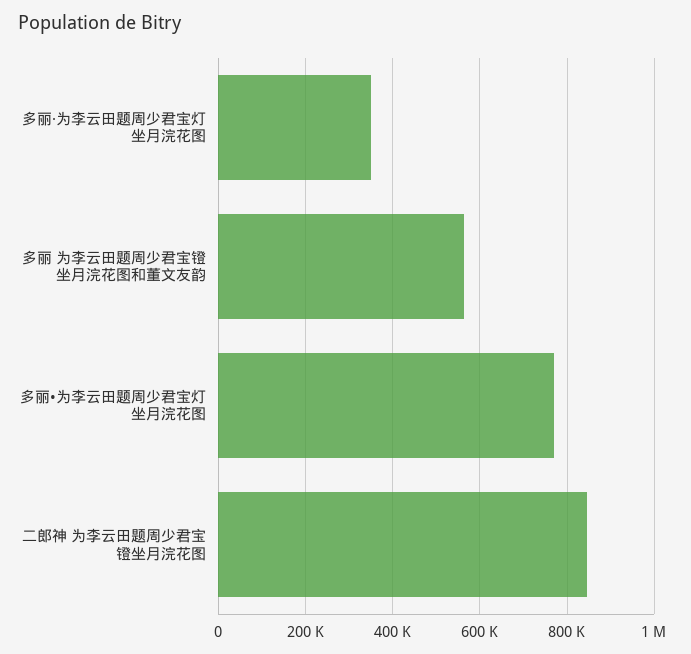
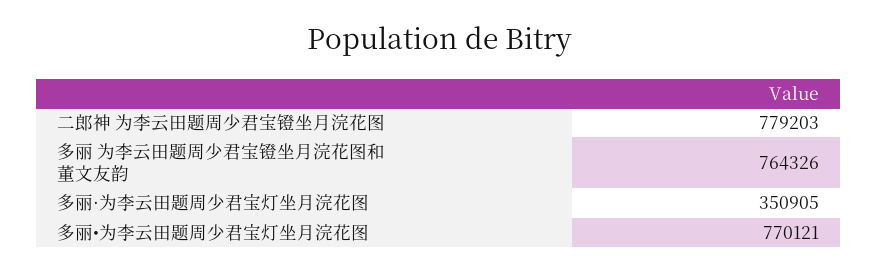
多丽 为李云田题周少君宝镫坐月浣花图和董文友韵: 560000 -> 764326
二郎神 为李云田题周少君宝镫坐月浣花图: 840000 -> 779203

